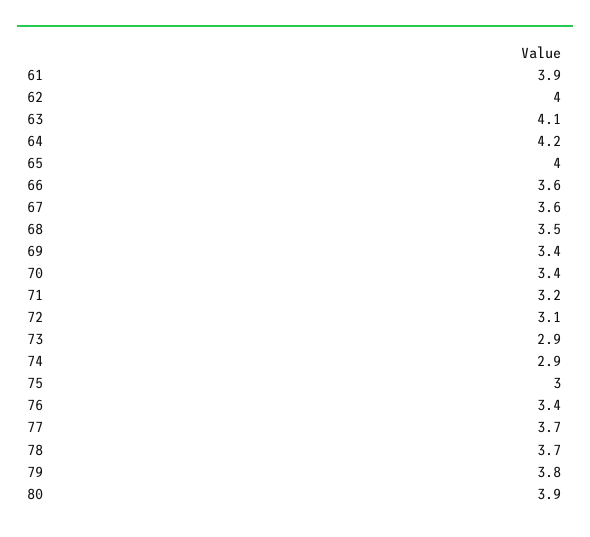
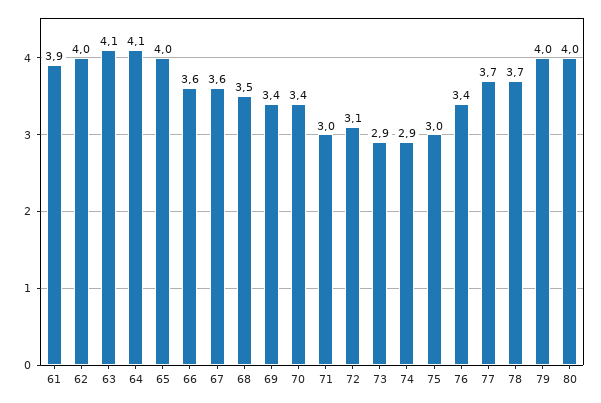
64: 4.2 -> 4.1
71: 3.2 -> 3
79: 3.8 -> 4
80: 3.9 -> 4

